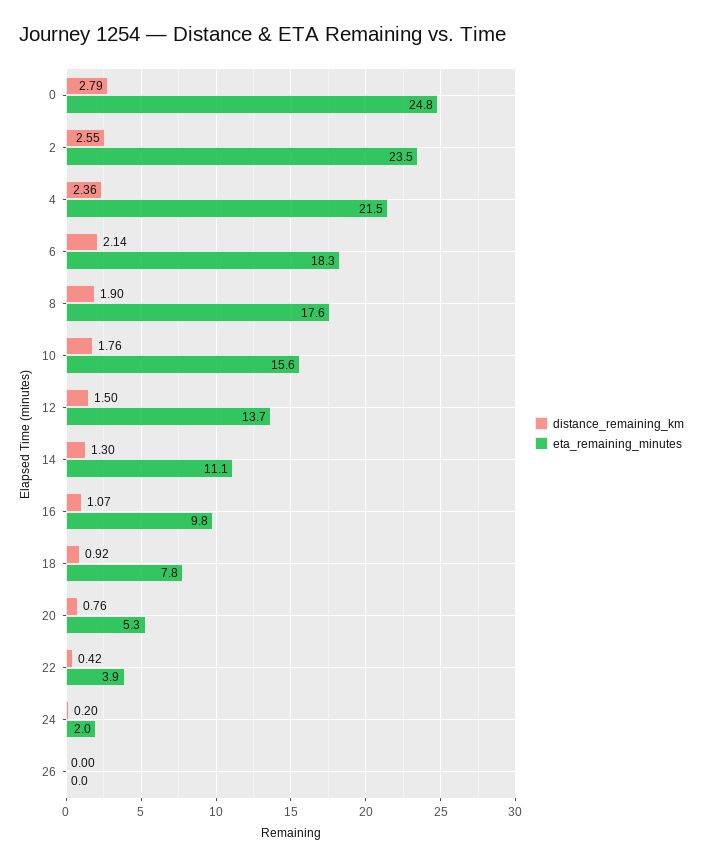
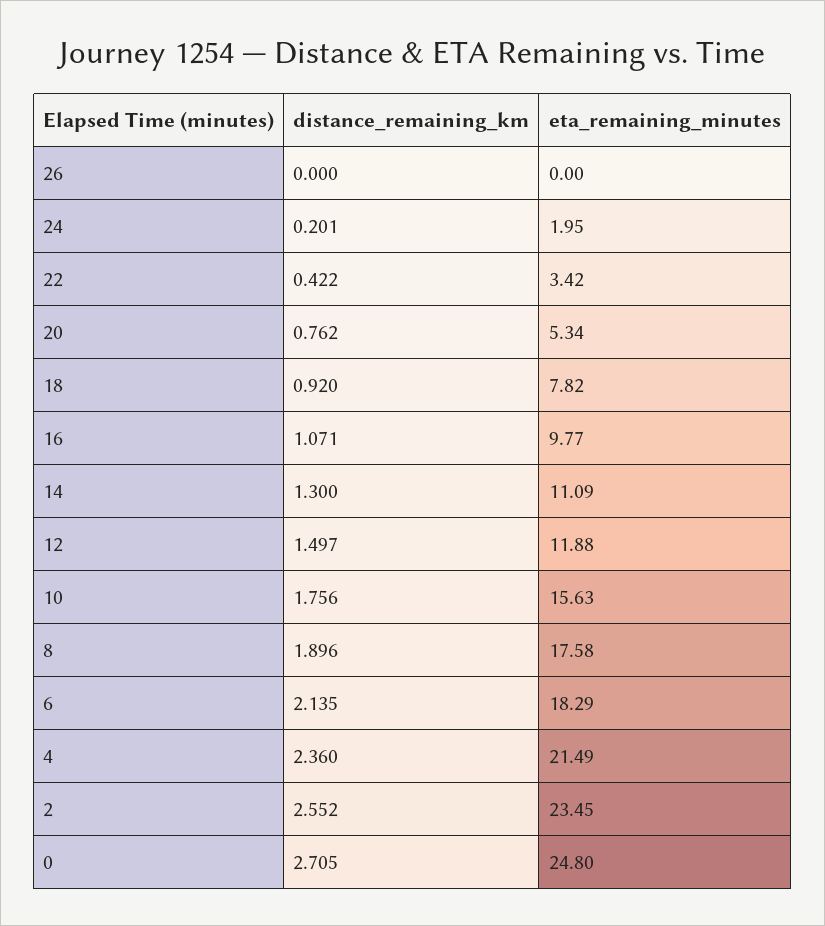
distance_remaining_km, 0: 2.79 -> 2.705
eta_remaining_minutes, 12: 13.7 -> 11.88
eta_remaining_minutes, 22: 3.9 -> 3.42

